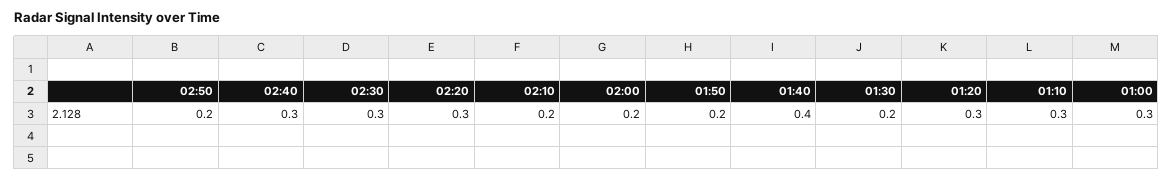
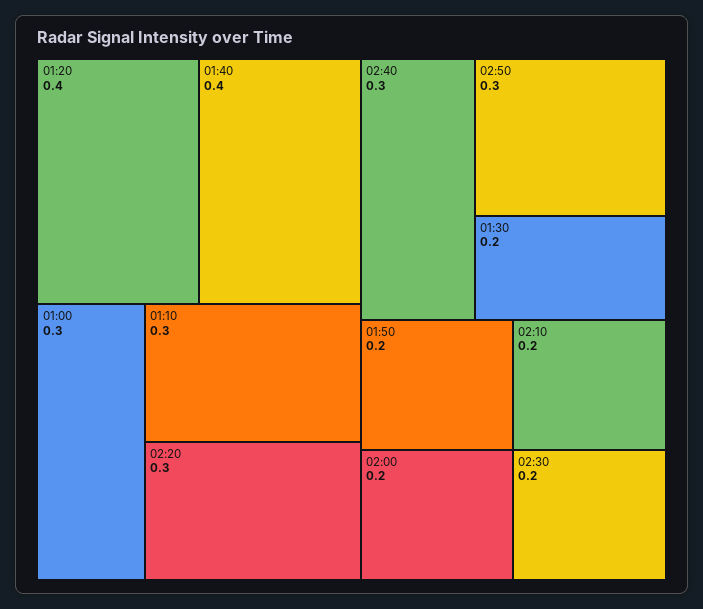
02:50: 0.2 -> 0.3
02:30: 0.3 -> 0.2
01:20: 0.3 -> 0.4

